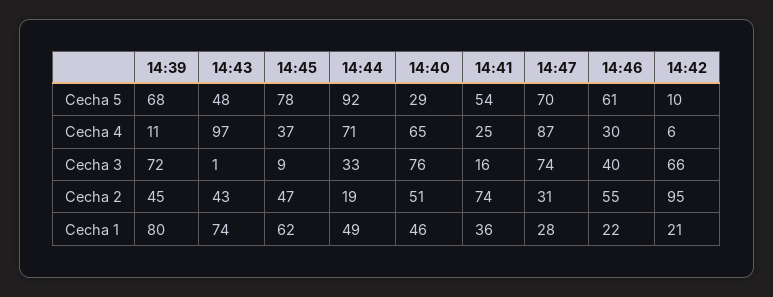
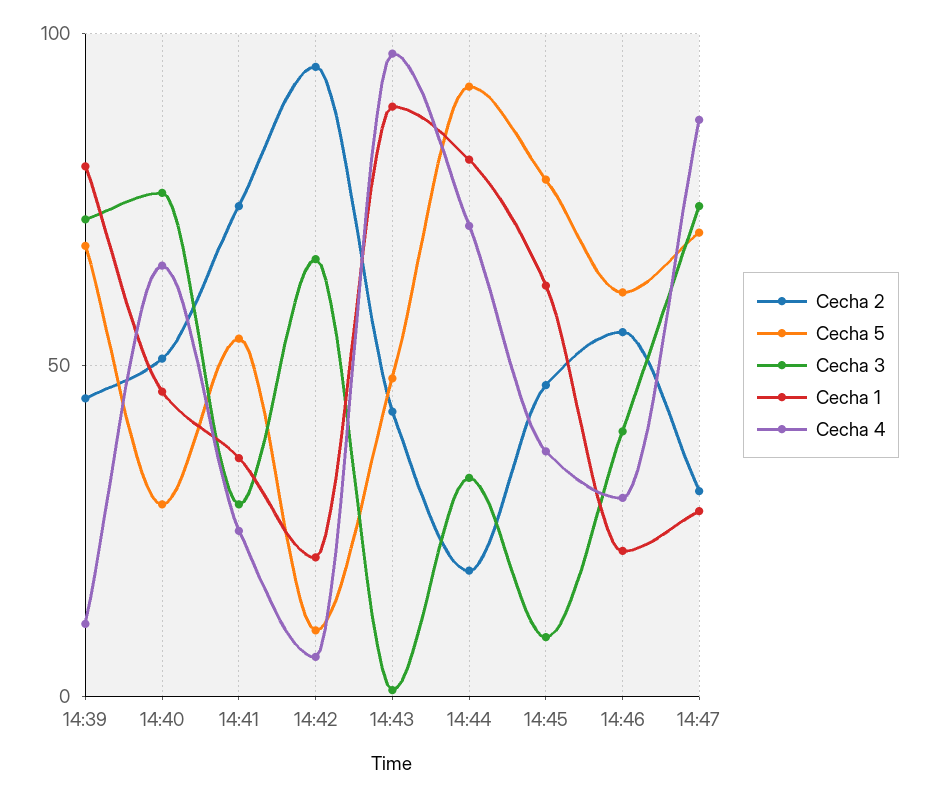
Cecha 3, 14:41: 16 -> 30
Cecha 1, 14:43: 74 -> 90
Cecha 1, 14:44: 49 -> 80

